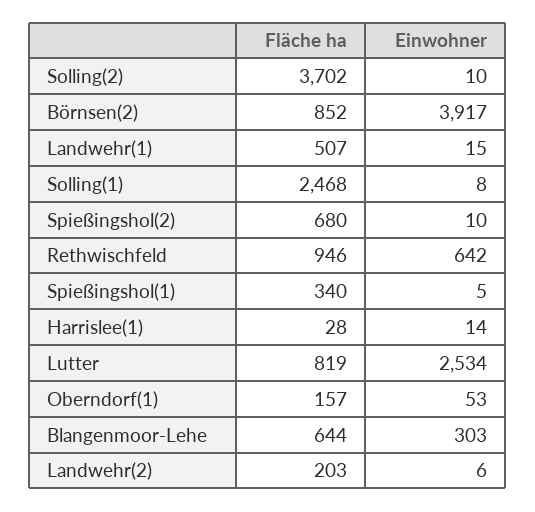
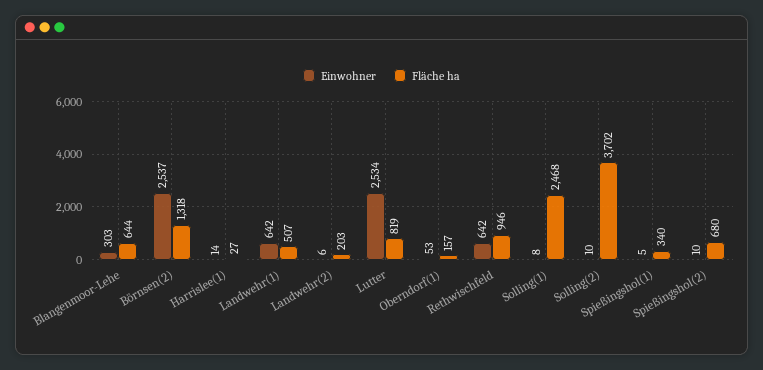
Fläche ha, Börnsen(2): 852 -> 1318
Einwohner, Börnsen(2): 3917 -> 2537
Einwohner, Landwehr(1): 15 -> 642
Fläche ha, Harrislee(1): 28 -> 27

